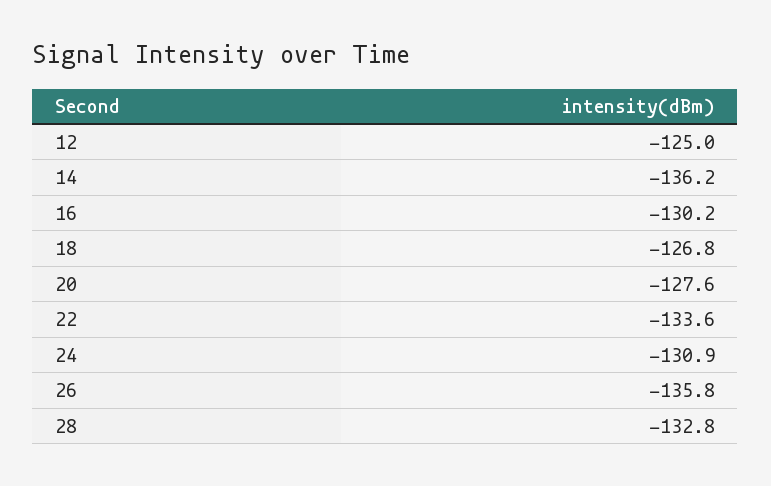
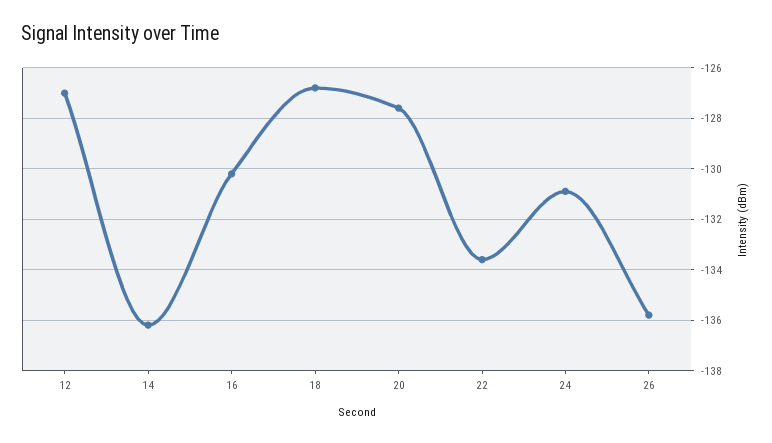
12: -125 -> -127
28: -132.8 -> none

